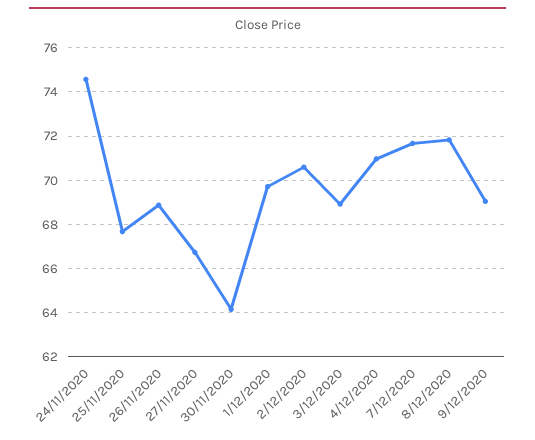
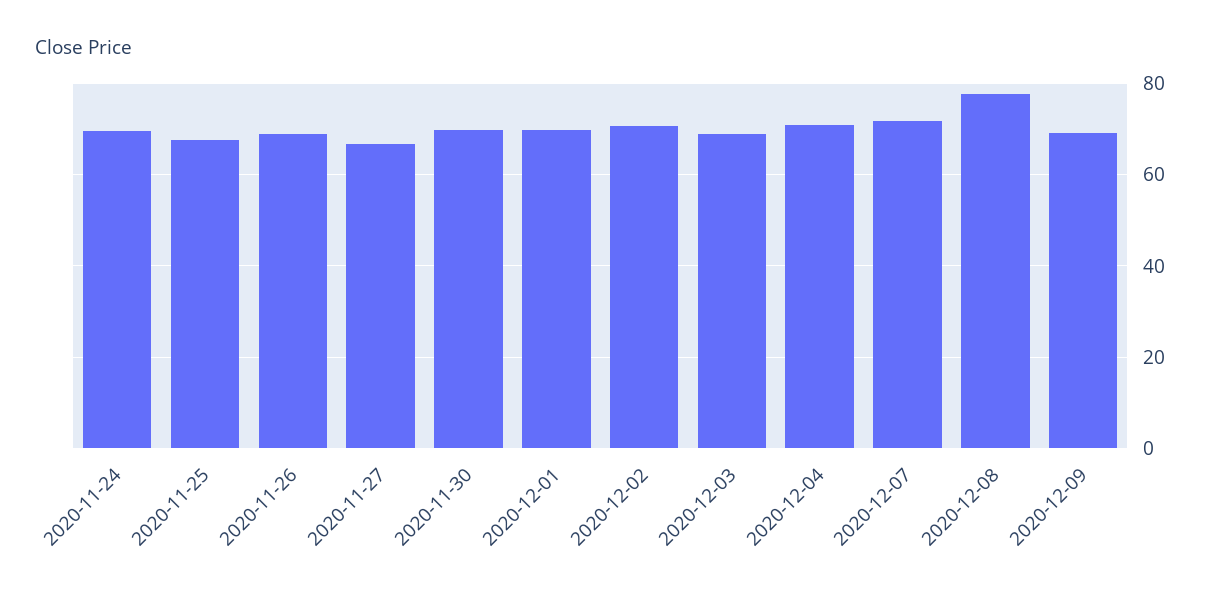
24/11/2020: 74.5 -> 70
30/11/2020: 64 -> 70
8/12/2020: 72 -> 78

